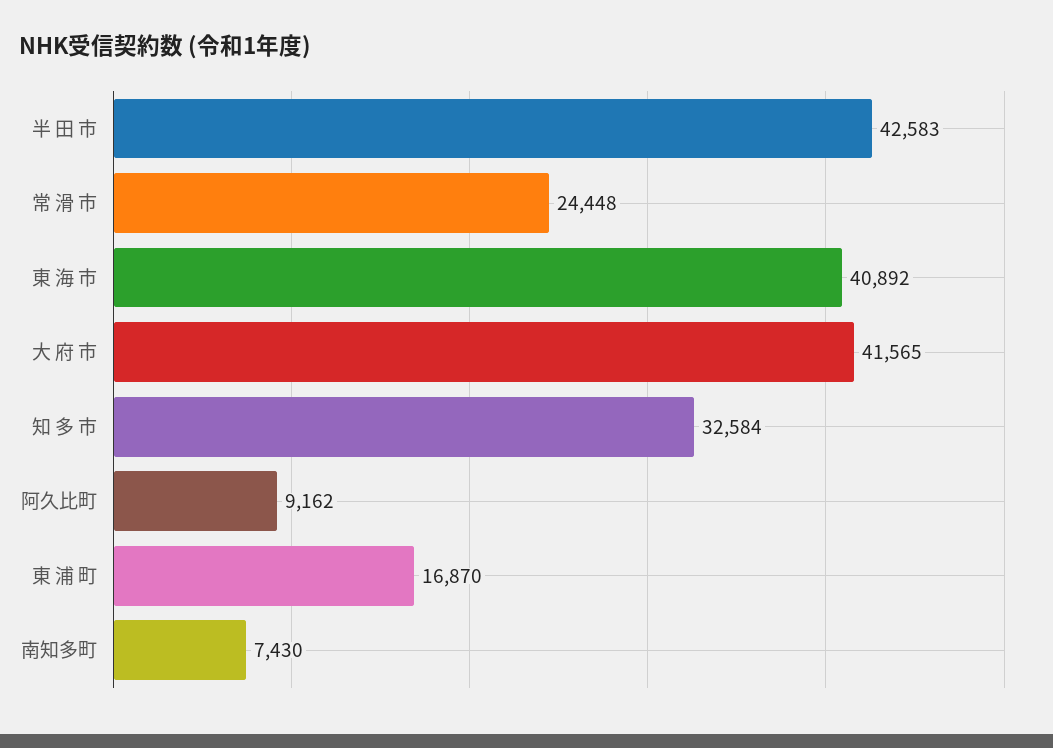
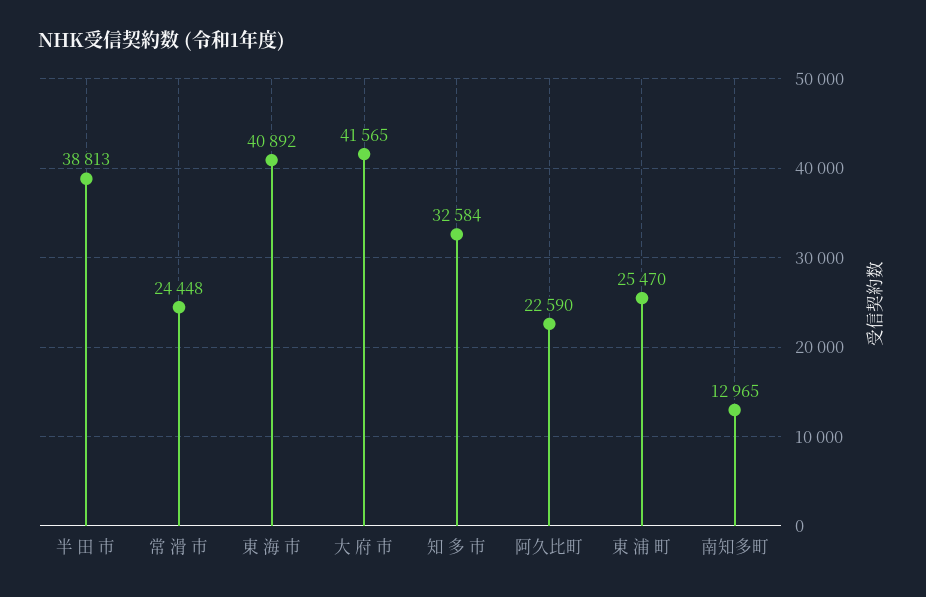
半 田 市: 42583 -> 38813
阿久比町: 9162 -> 22590
東 浦 町: 16870 -> 25470
南知多町: 7430 -> 12965

